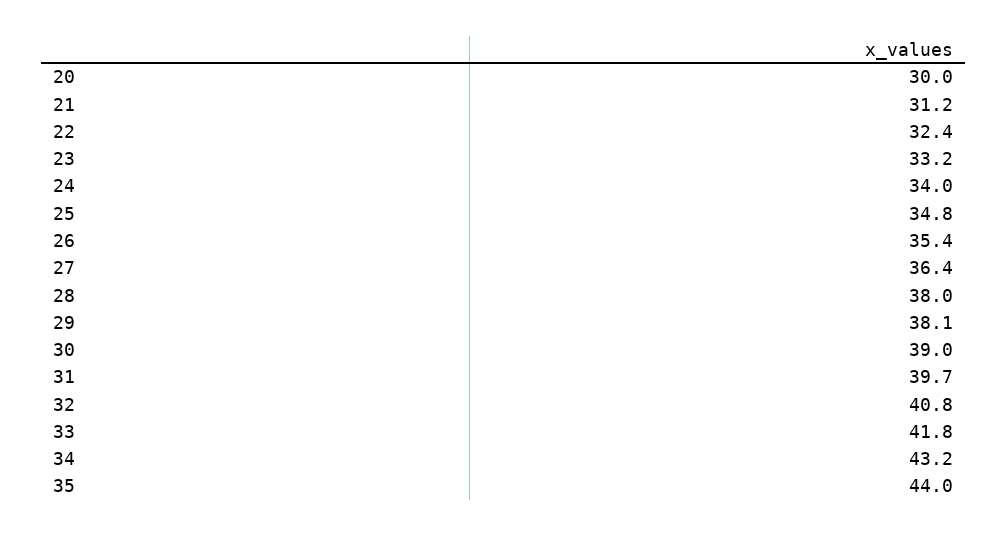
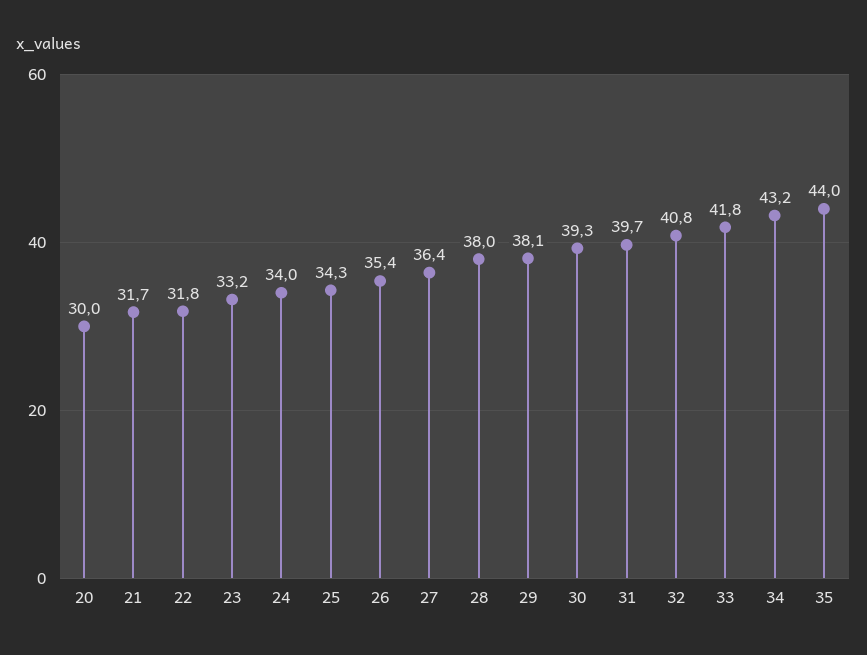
21: 31.2 -> 31.7
22: 32.4 -> 31.8
25: 34.8 -> 34.3
30: 39 -> 39.3

